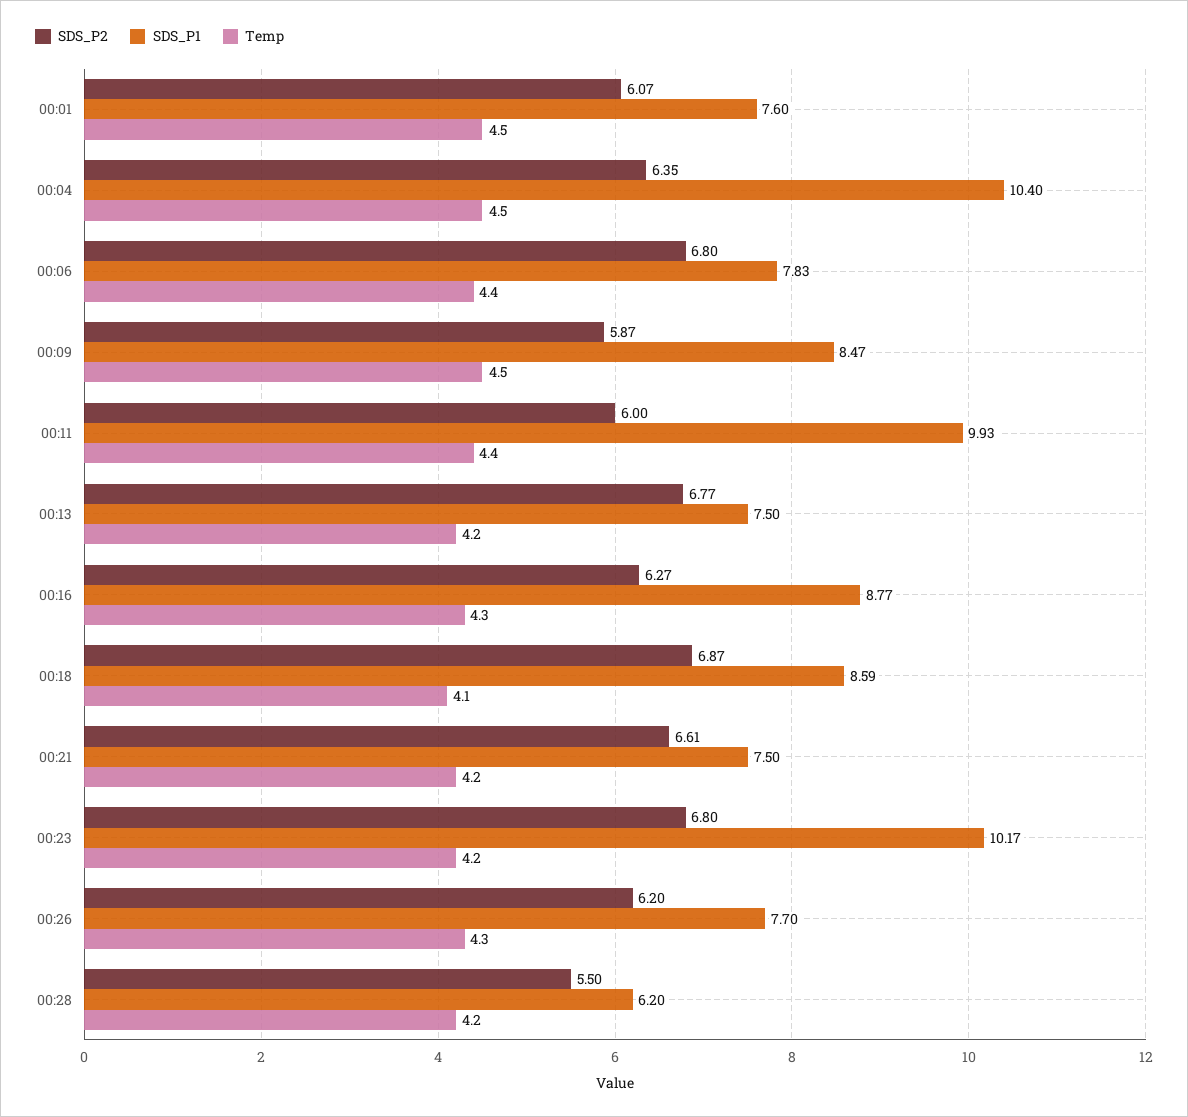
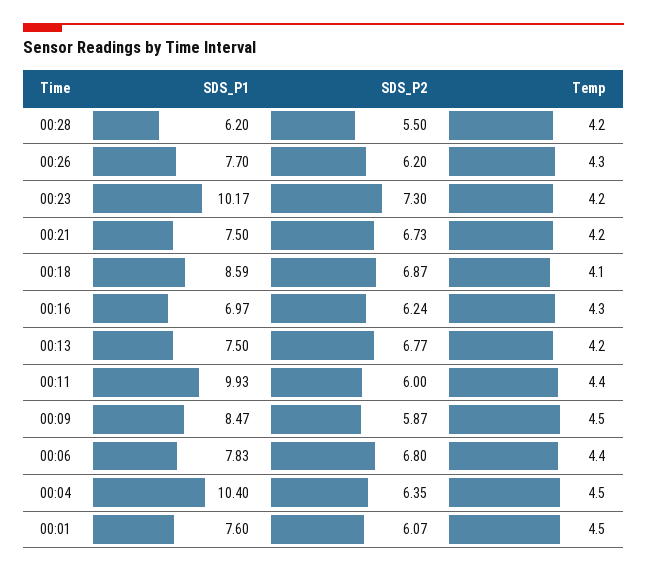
SDS_P2, 00:16: 6.27 -> 6.24
SDS_P1, 00:16: 8.77 -> 6.97
SDS_P2, 00:21: 6.61 -> 6.73
SDS_P2, 00:23: 6.8 -> 7.3

